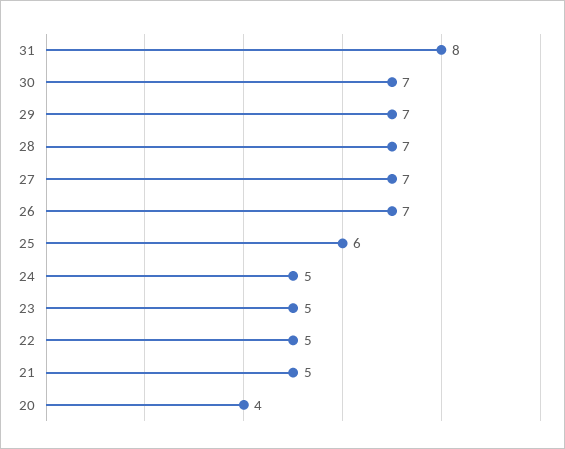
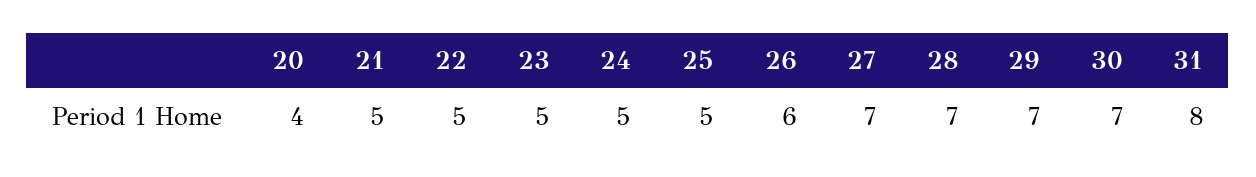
26: 7 -> 6
25: 6 -> 5

